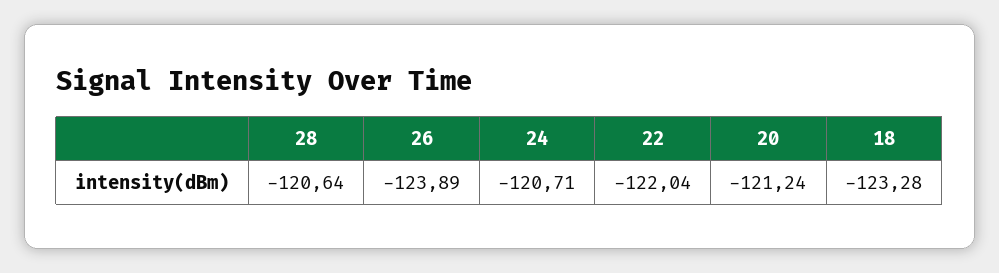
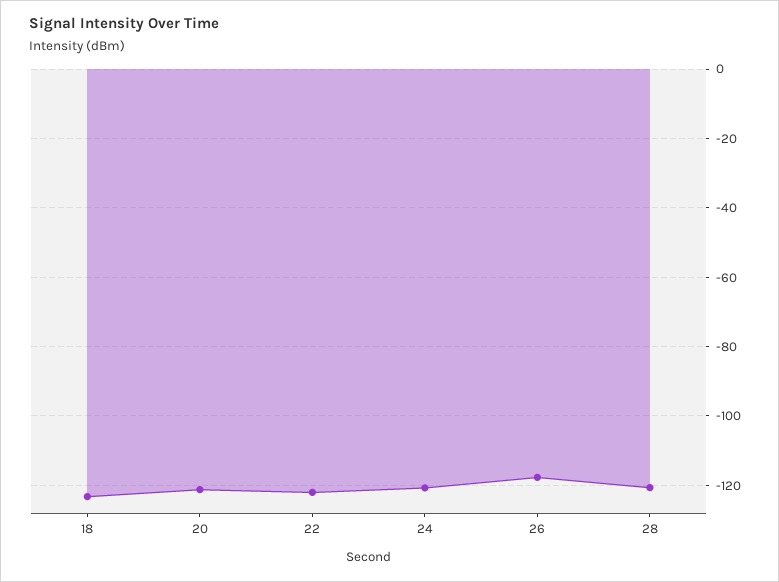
26: -123.89 -> -118

